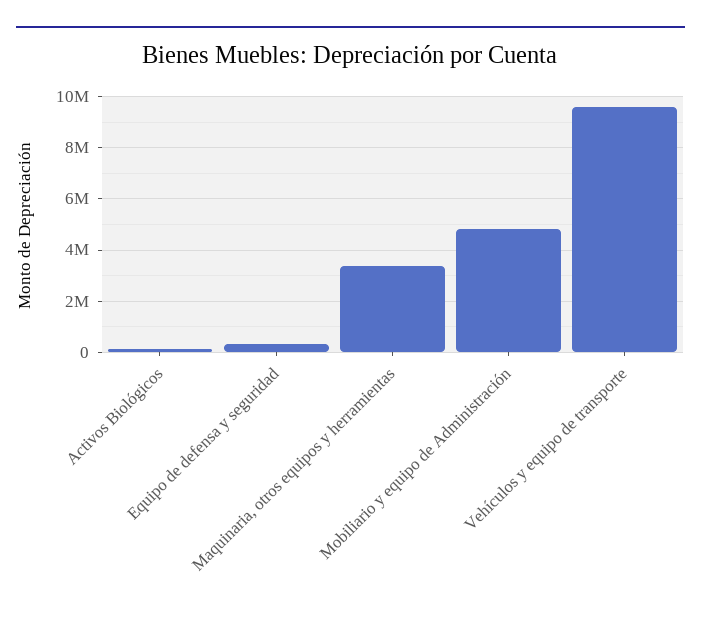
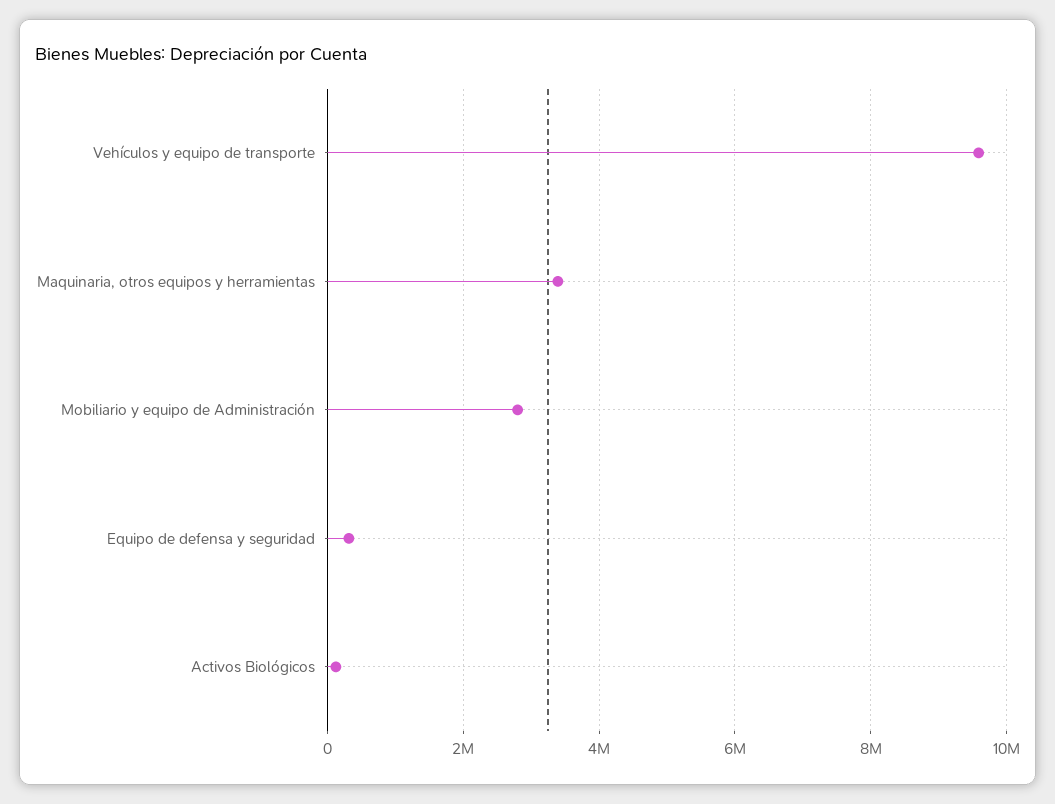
Mobiliario y equipo de Administración: 4750000 -> 2800000

